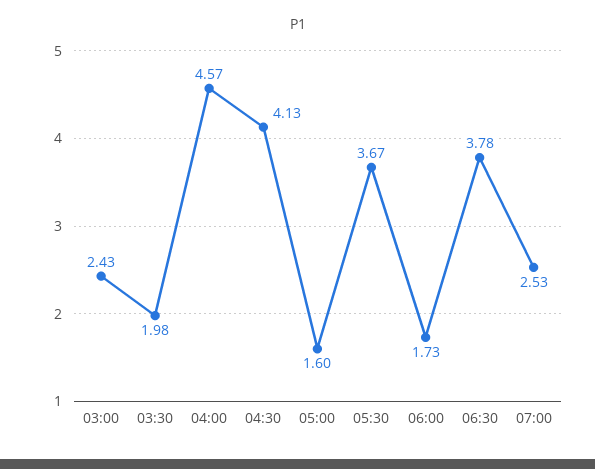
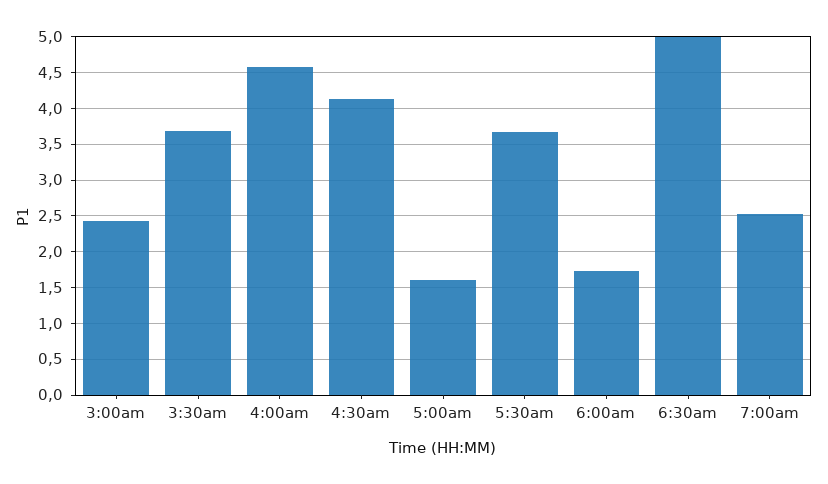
03:30: 1.98 -> 3.7
06:30: 3.78 -> 5

